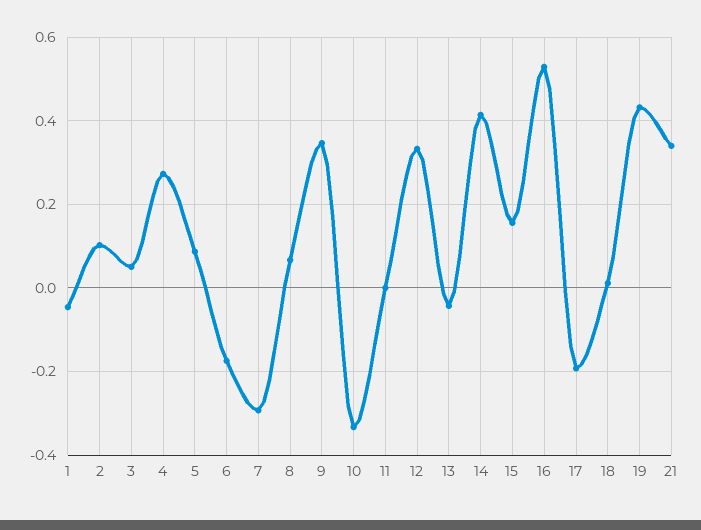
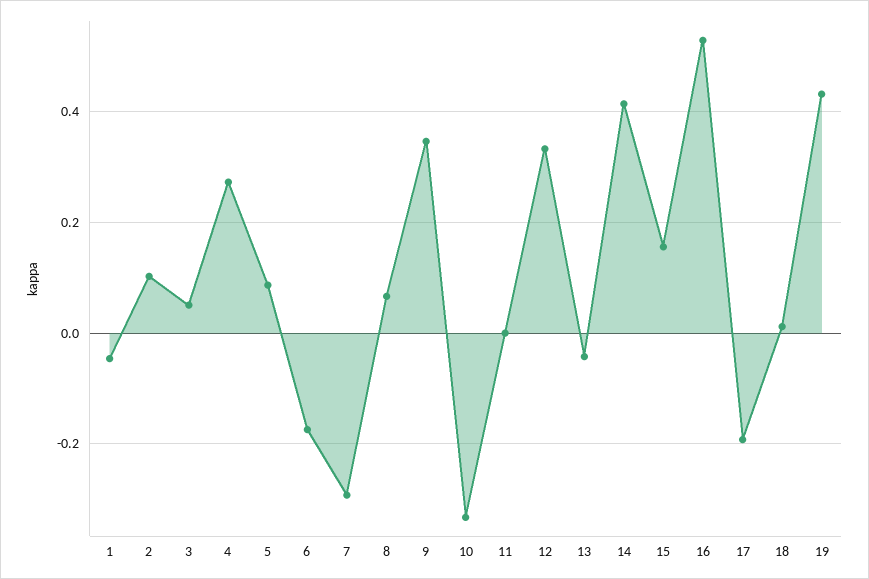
21: 0.34 -> none

